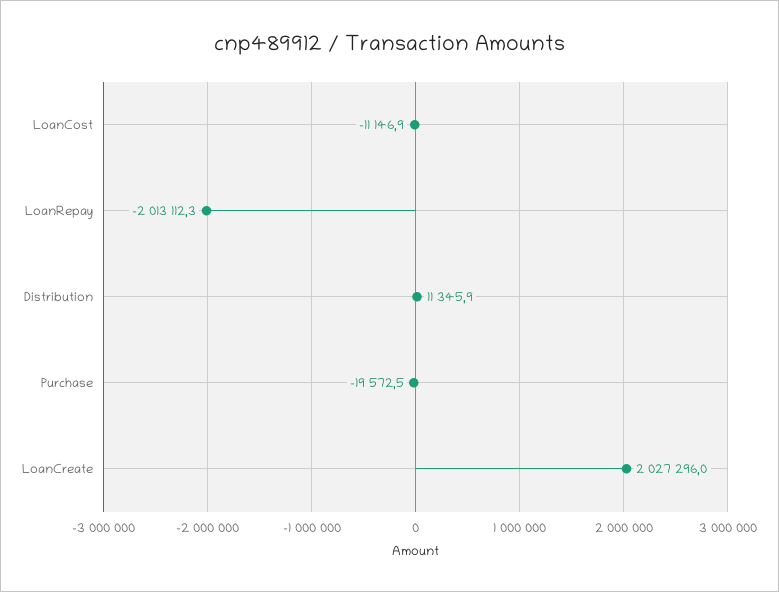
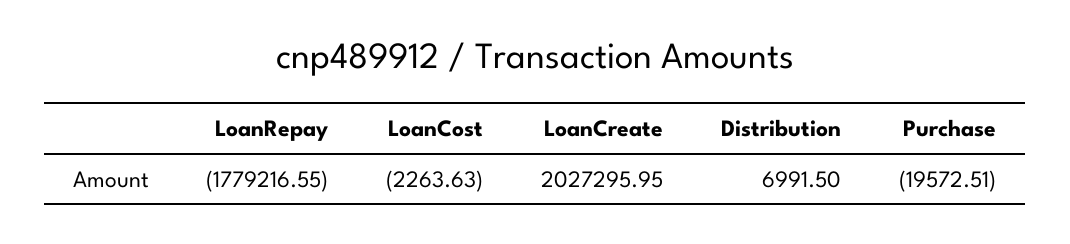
LoanCost: -11146.9 -> -2263.63
LoanRepay: -2013112.3 -> -1779216.55
Distribution: 11345.9 -> 6991.5

